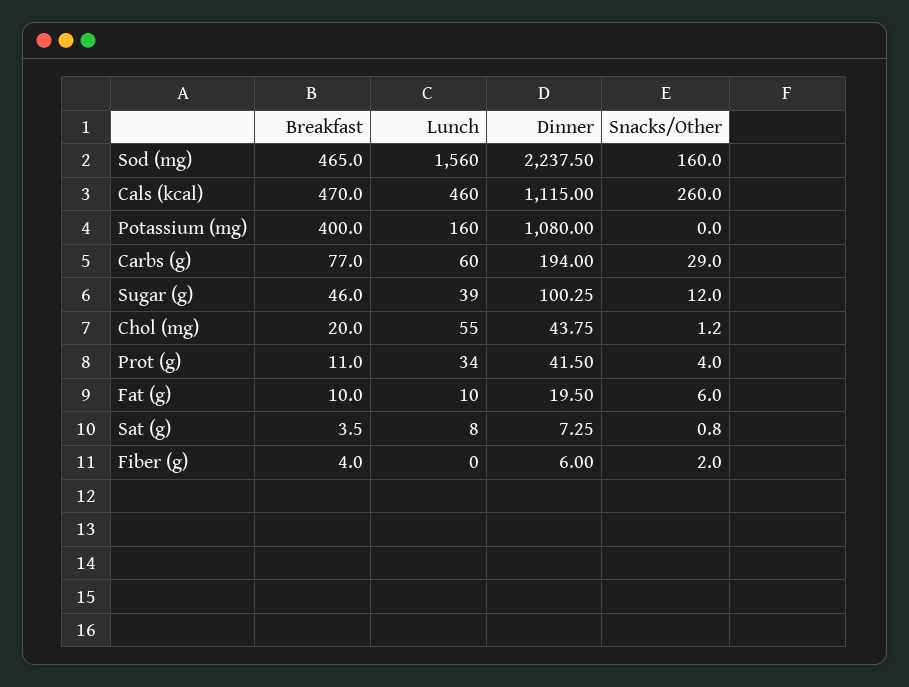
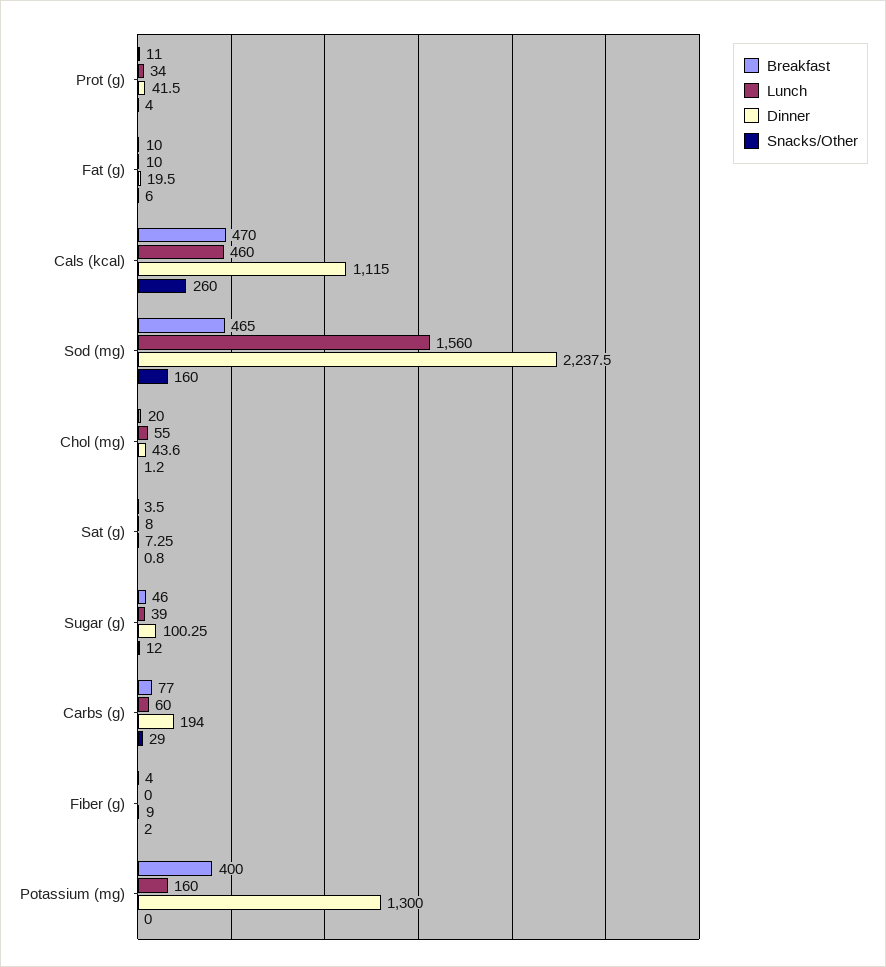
Dinner, Potassium (mg): 1080 -> 1300
Dinner, Chol (mg): 43.75 -> 43.6
Dinner, Fiber (g): 6 -> 9

